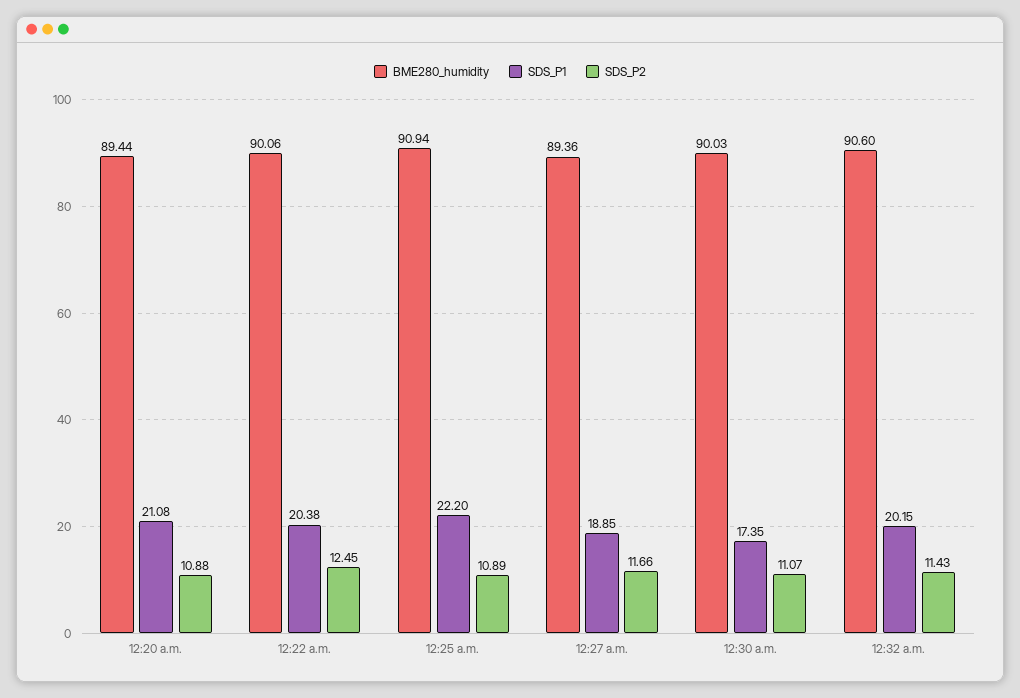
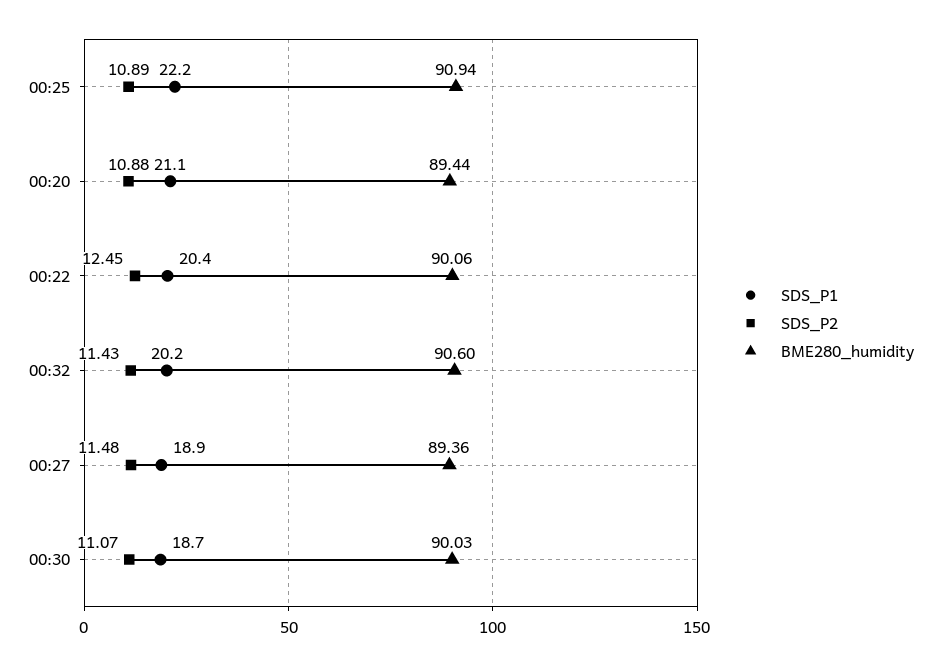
SDS_P2, 12:27 a.m.: 11.66 -> 11.48
SDS_P1, 12:30 a.m.: 17.35 -> 18.7

